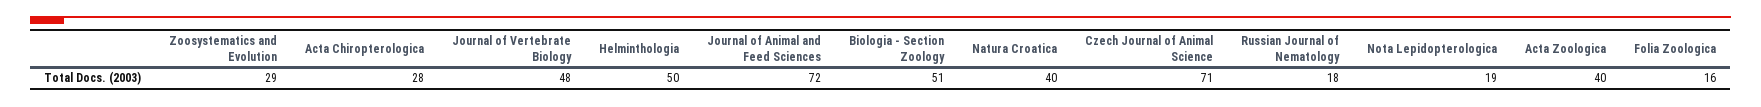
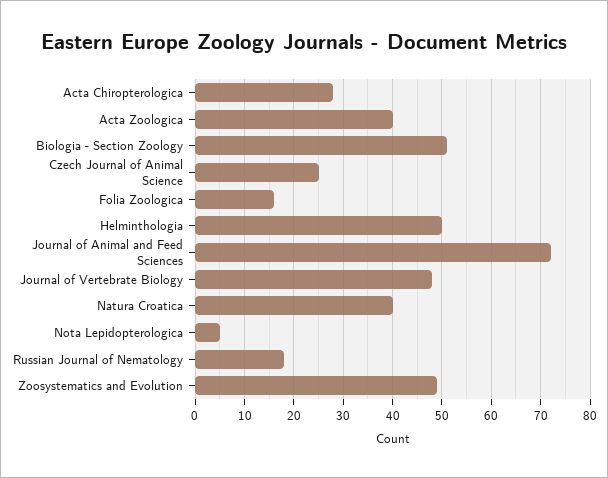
Zoosystematics and Evolution: 29 -> 50
Czech Journal of Animal Science: 71 -> 25
Nota Lepidopterologica: 19 -> 5

